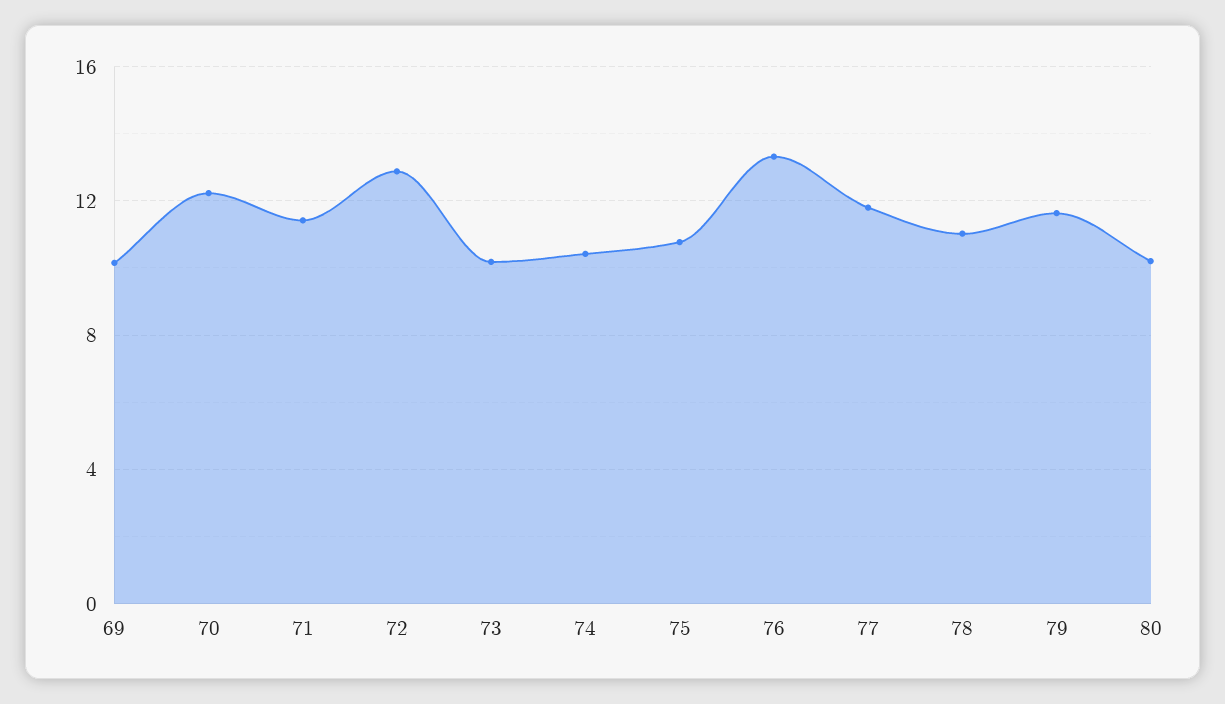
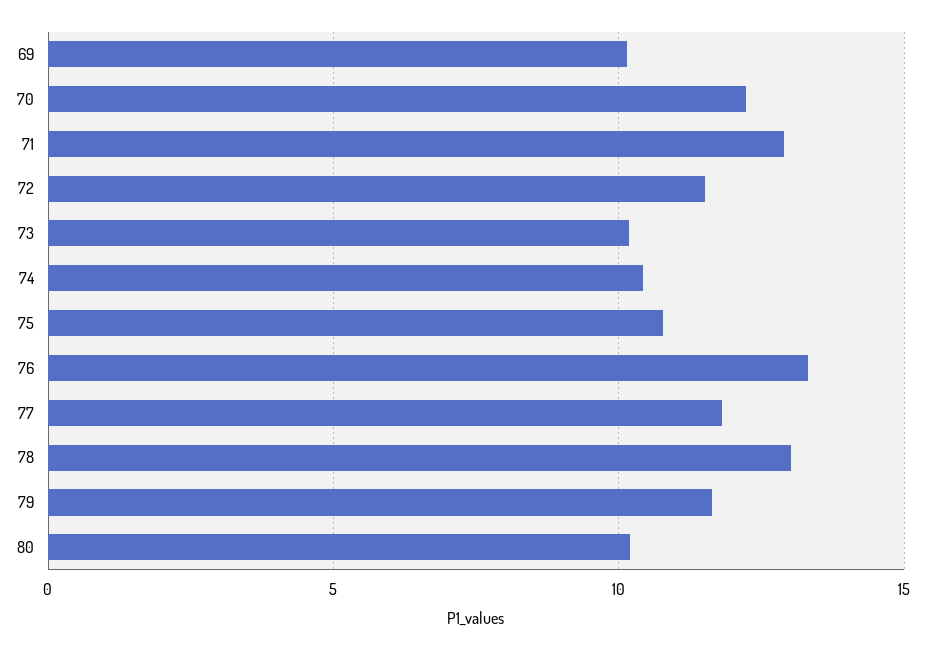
71: 11.5 -> 13
72: 13 -> 11.5
78: 11 -> 13

